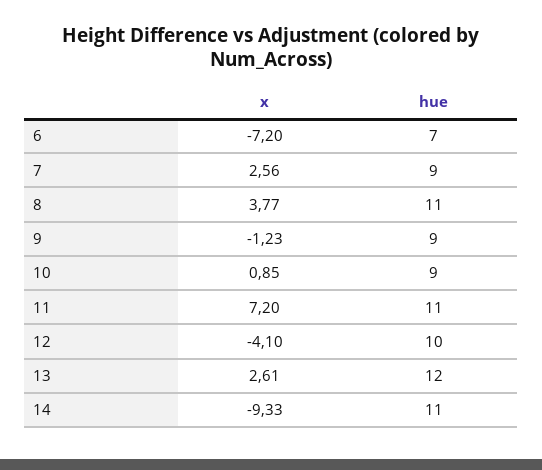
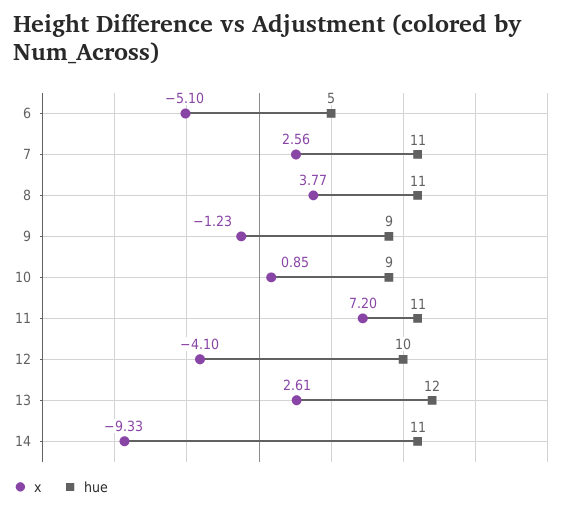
x, 6: -7.2 -> -5.1
hue, 6: 7 -> 5
hue, 7: 9 -> 11

